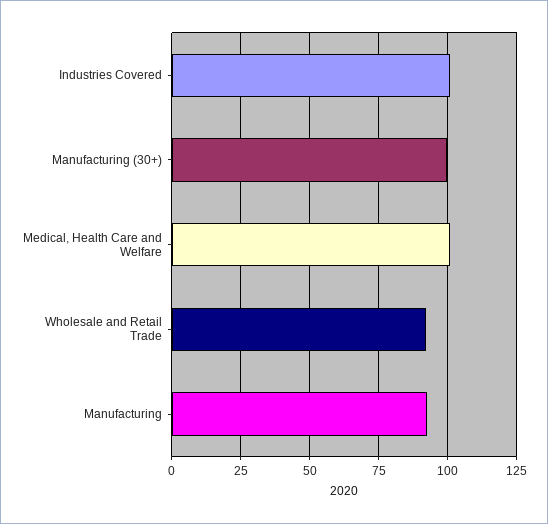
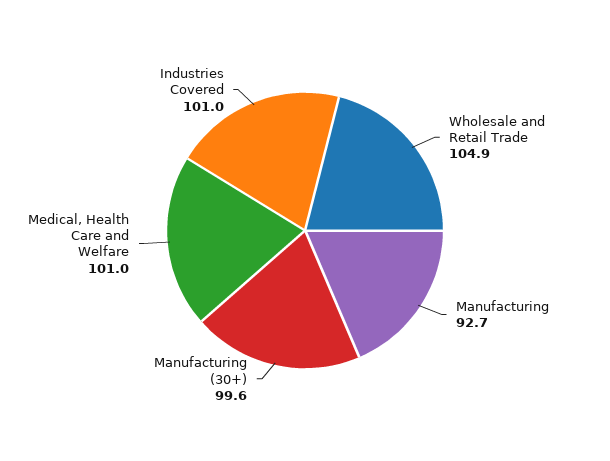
Wholesale and Retail Trade: 92.5 -> 104.9

